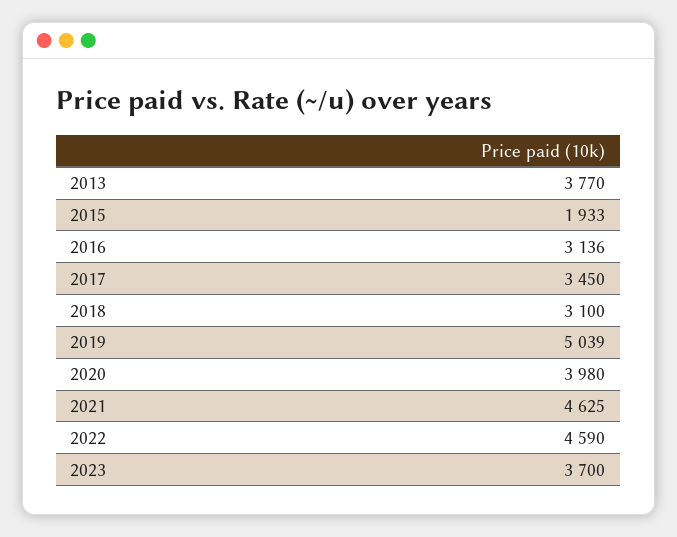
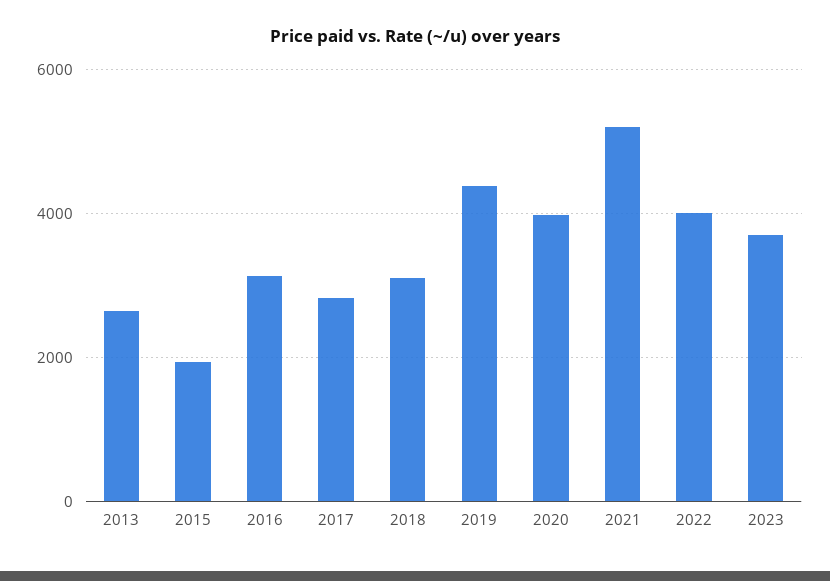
2013: 3770 -> 2600
2017: 3450 -> 2800
2019: 5039 -> 4400
2021: 4625 -> 5200
2022: 4590 -> 4000

